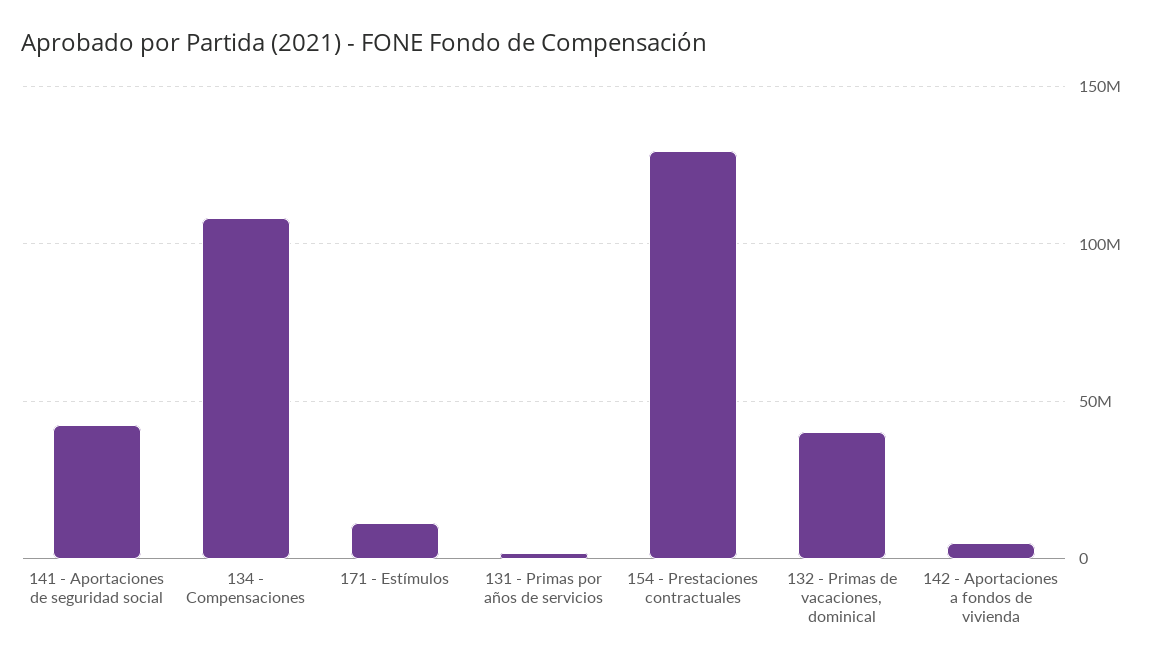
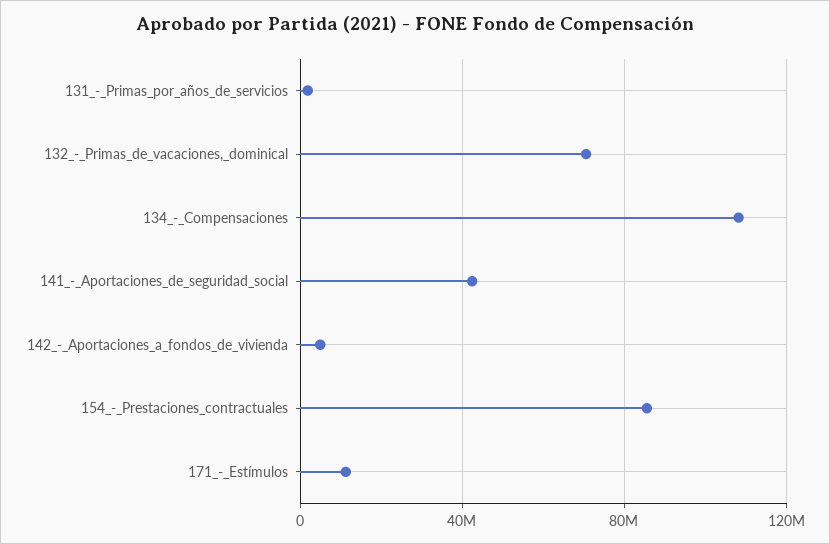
154 - Prestaciones contractuales: 130000000 -> 85000000
132 - Primas de vacaciones, dominical: 40000000 -> 70000000

